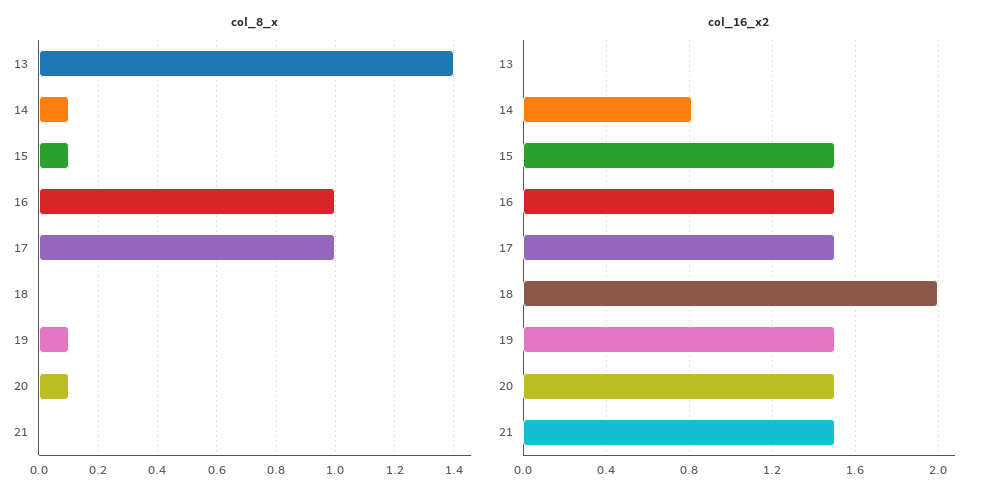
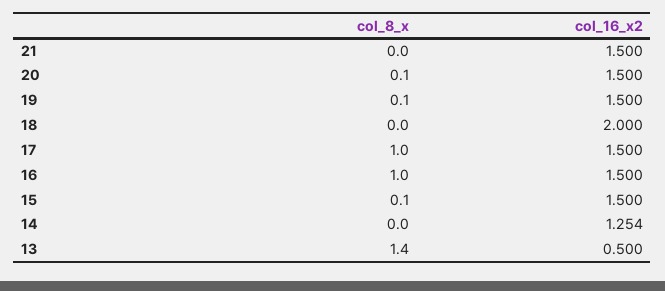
col_8_x, 14: 0.1 -> 0
col_16_x2, 13: 0 -> 0.5
col_16_x2, 14: 0.8 -> 1.254

